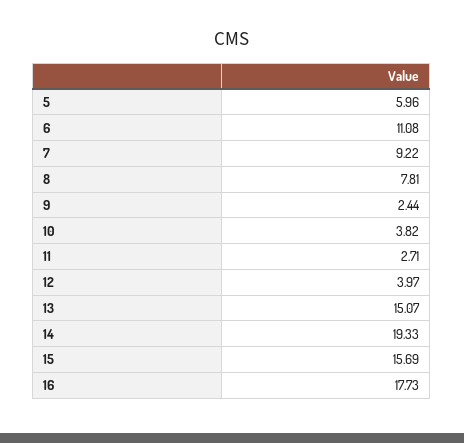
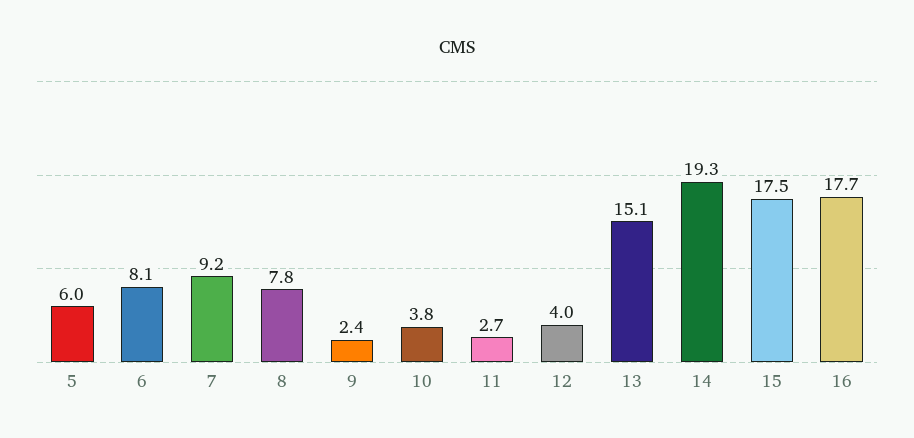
6: 11.08 -> 8.1
15: 15.69 -> 17.5

